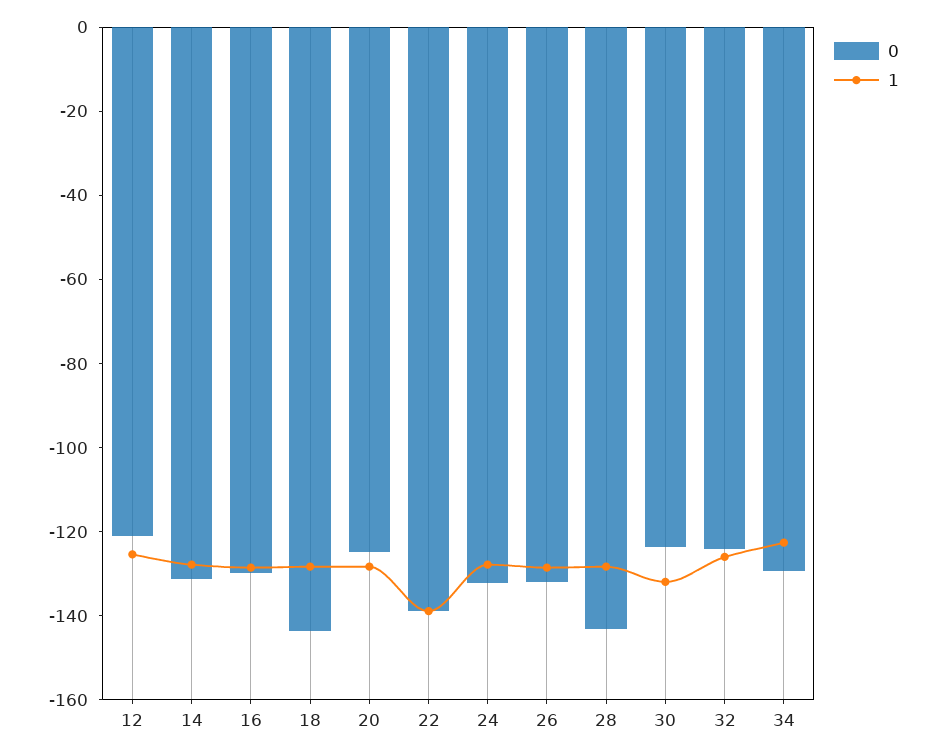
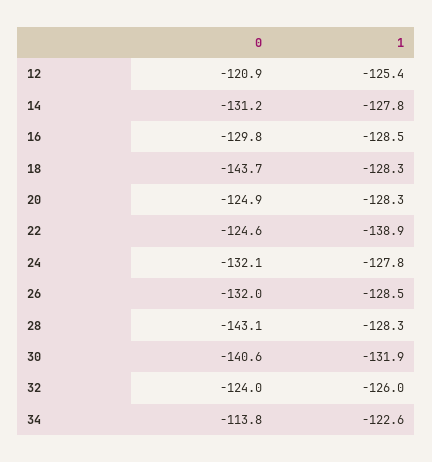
0, 22: -140 -> -124.6
0, 30: -125 -> -140.6
0, 34: -130 -> -113.8

